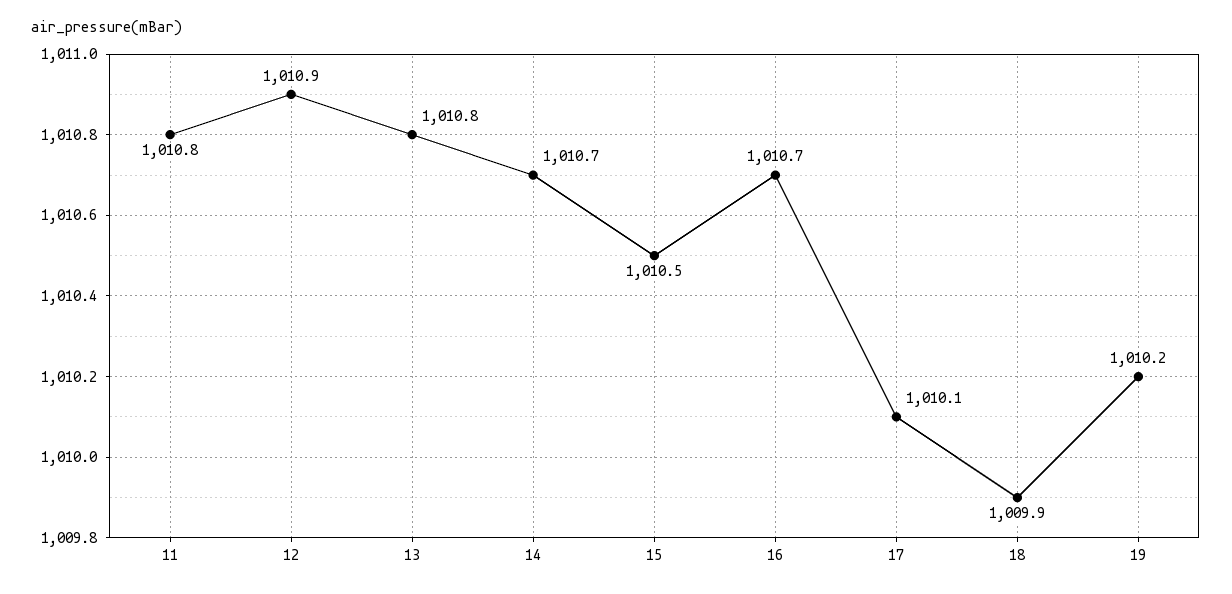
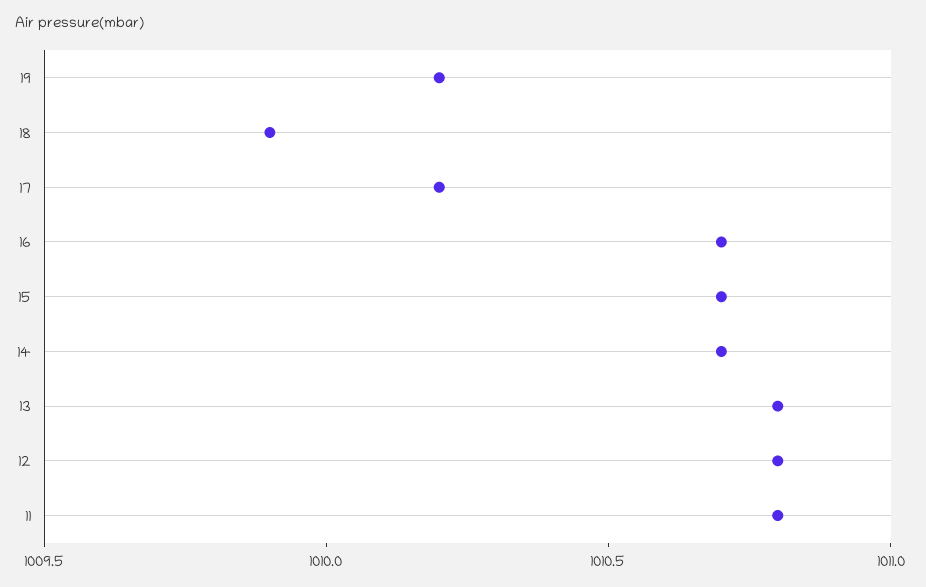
12: 1010.9 -> 1010.8
15: 1010.5 -> 1010.7
17: 1010.1 -> 1010.2

